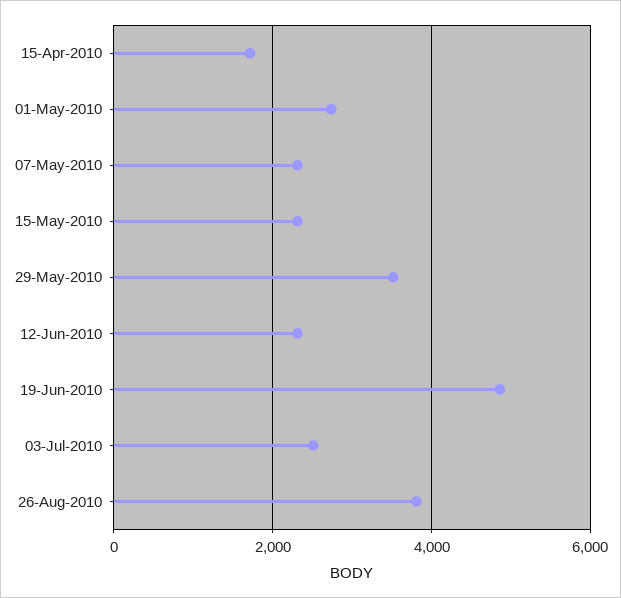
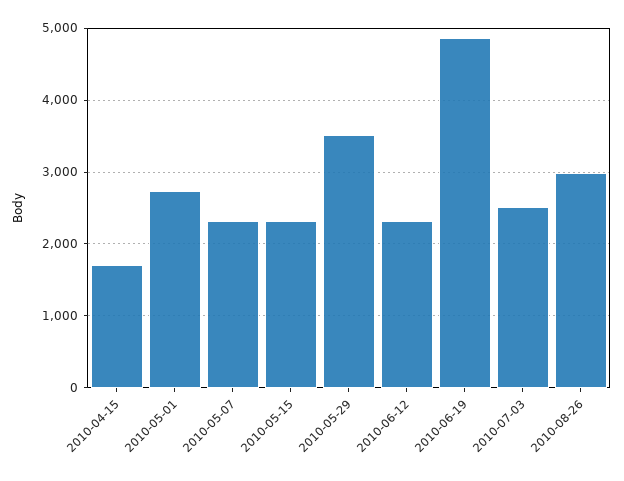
26-Aug-2010: 3800 -> 3000

